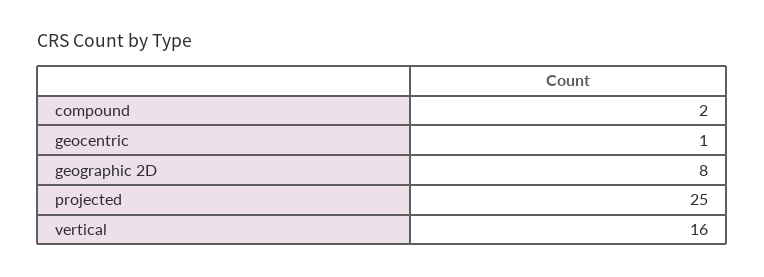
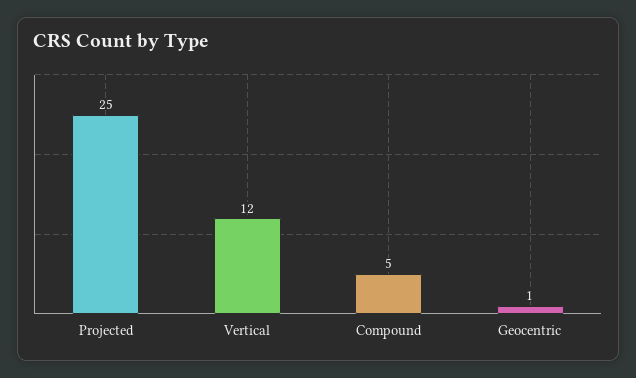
compound: 2 -> 5
geographic 2D: 8 -> none
vertical: 16 -> 12

